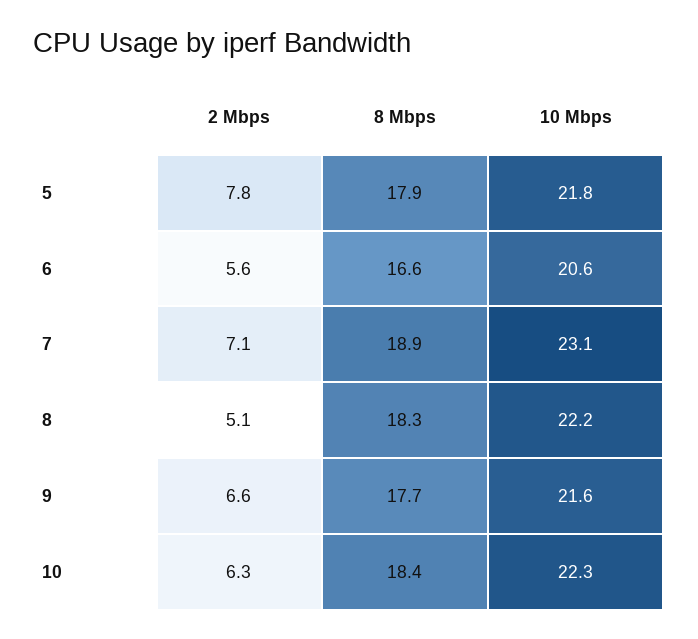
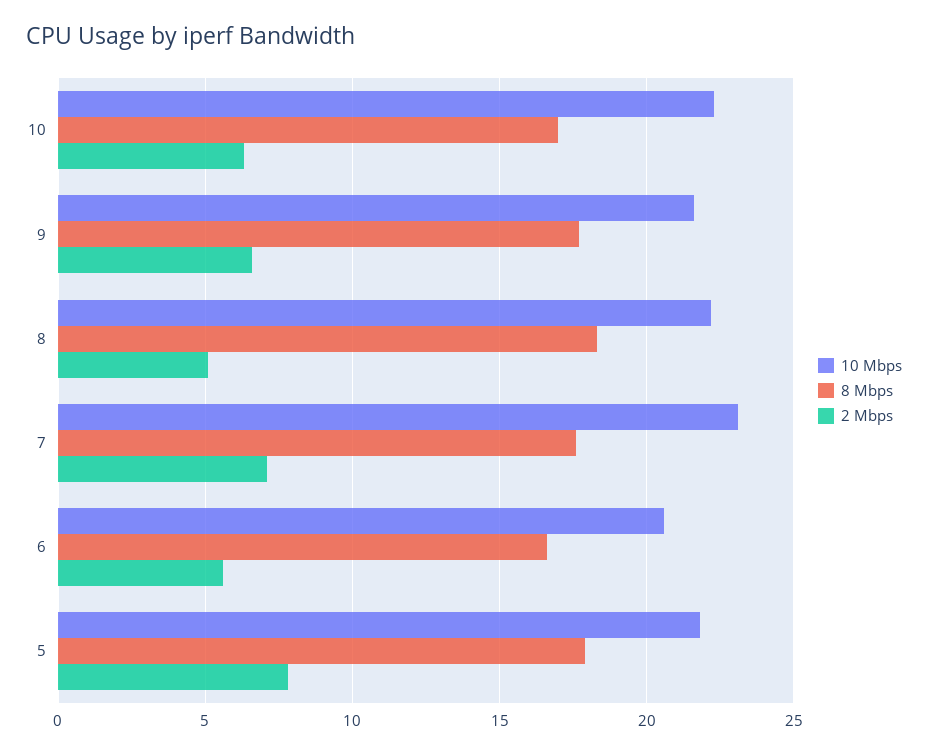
8 Mbps, 7: 18.9 -> 17.5
8 Mbps, 10: 18.4 -> 17

